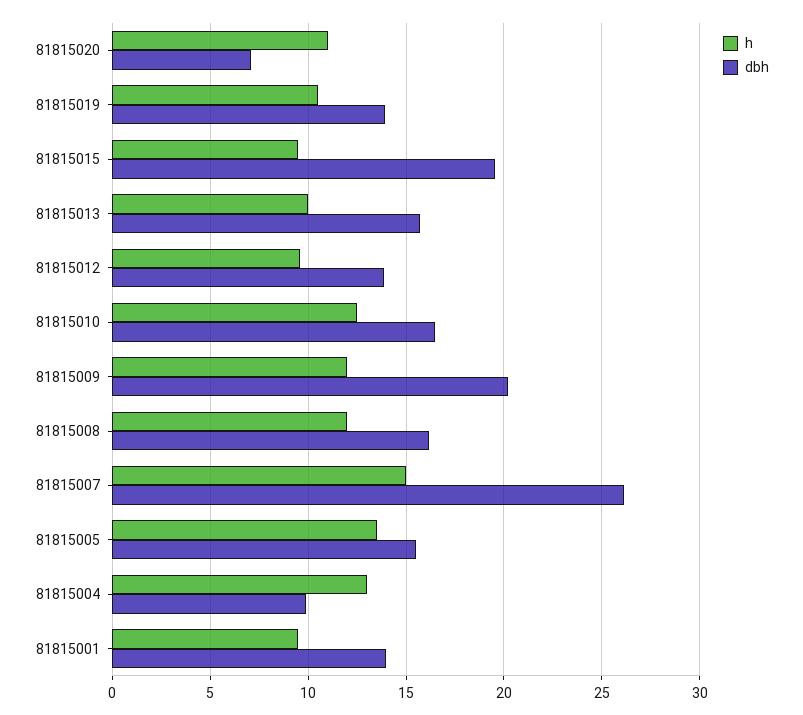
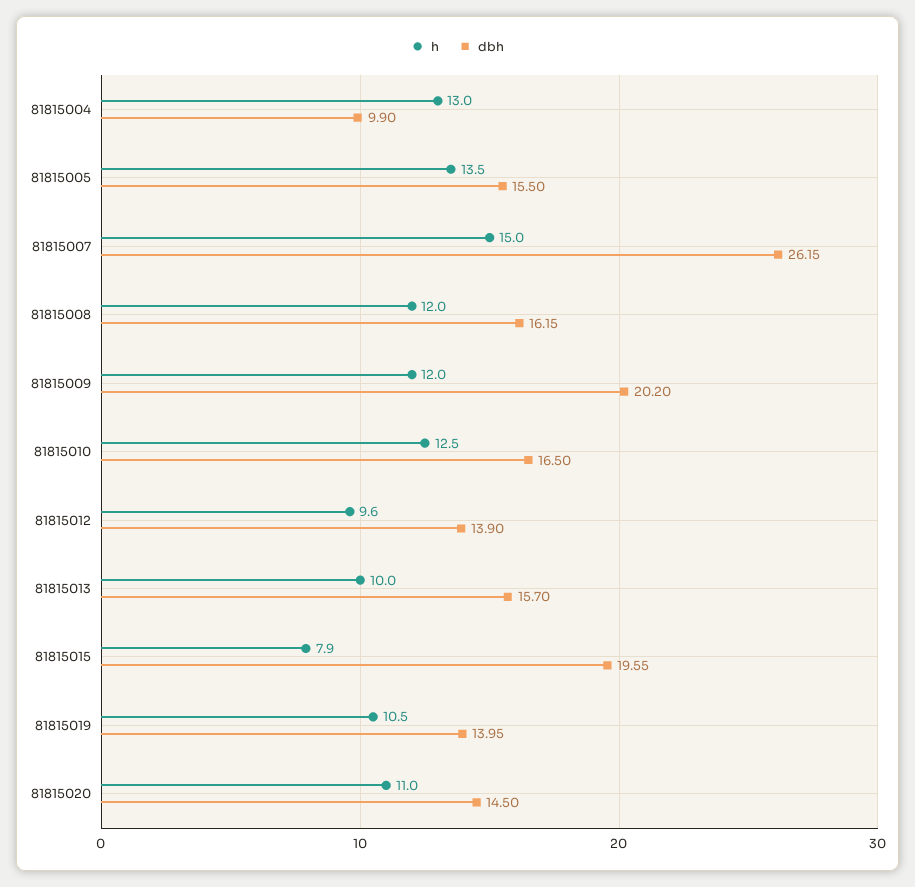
dbh, 81815020: 7 -> 14.5
h, 81815015: 9.5 -> 7.9
h, 81815001: 9.5 -> none
dbh, 81815001: 14 -> none

